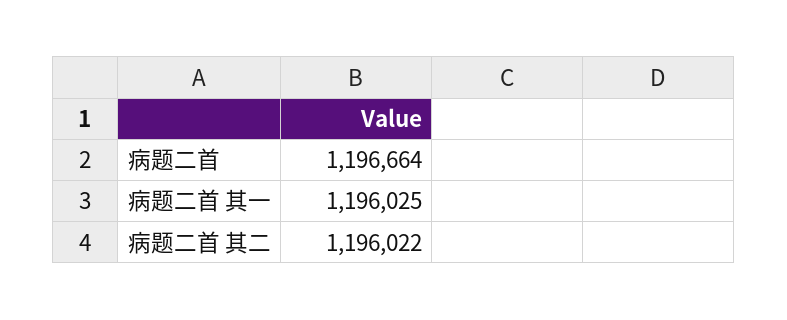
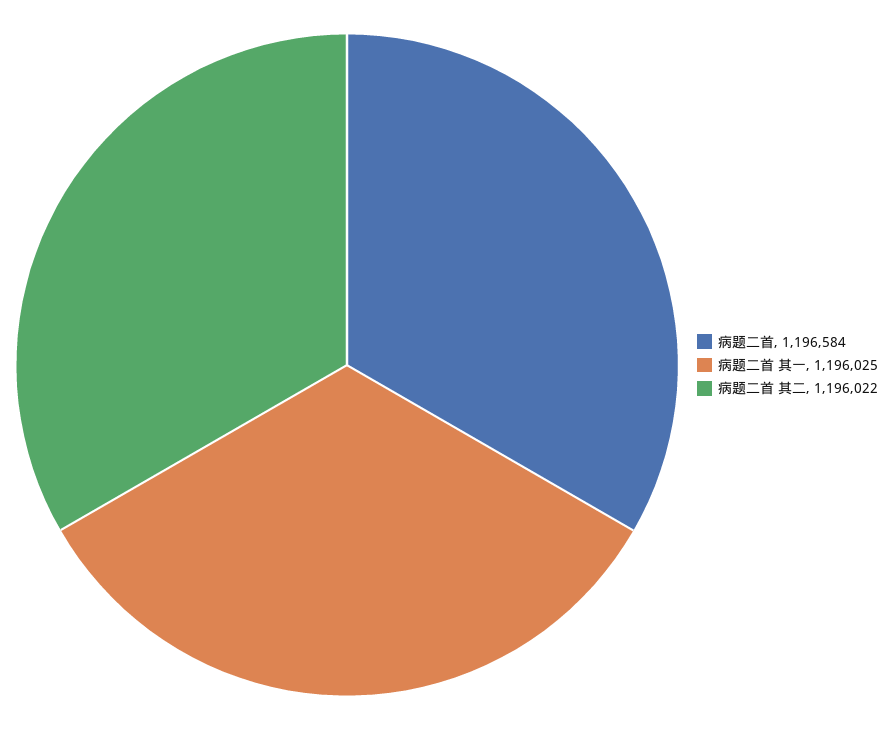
病题二首: 1196664 -> 1196584

